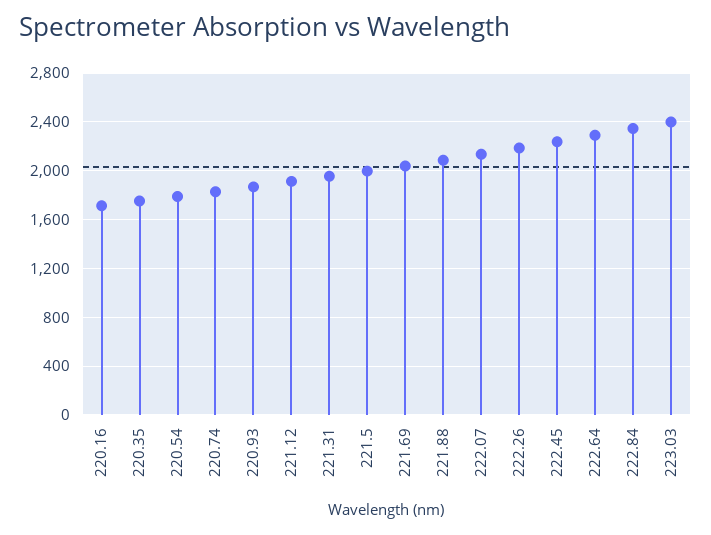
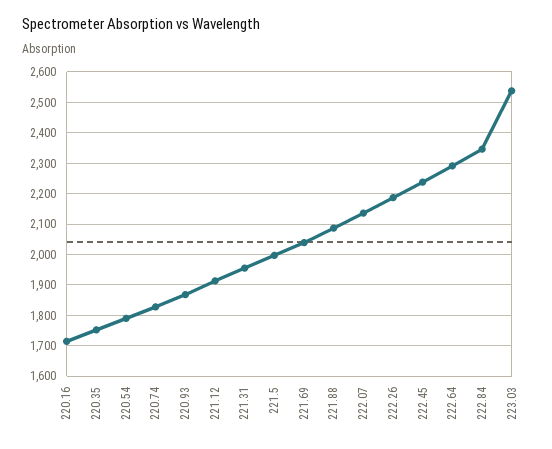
223.03: 2400 -> 2540

